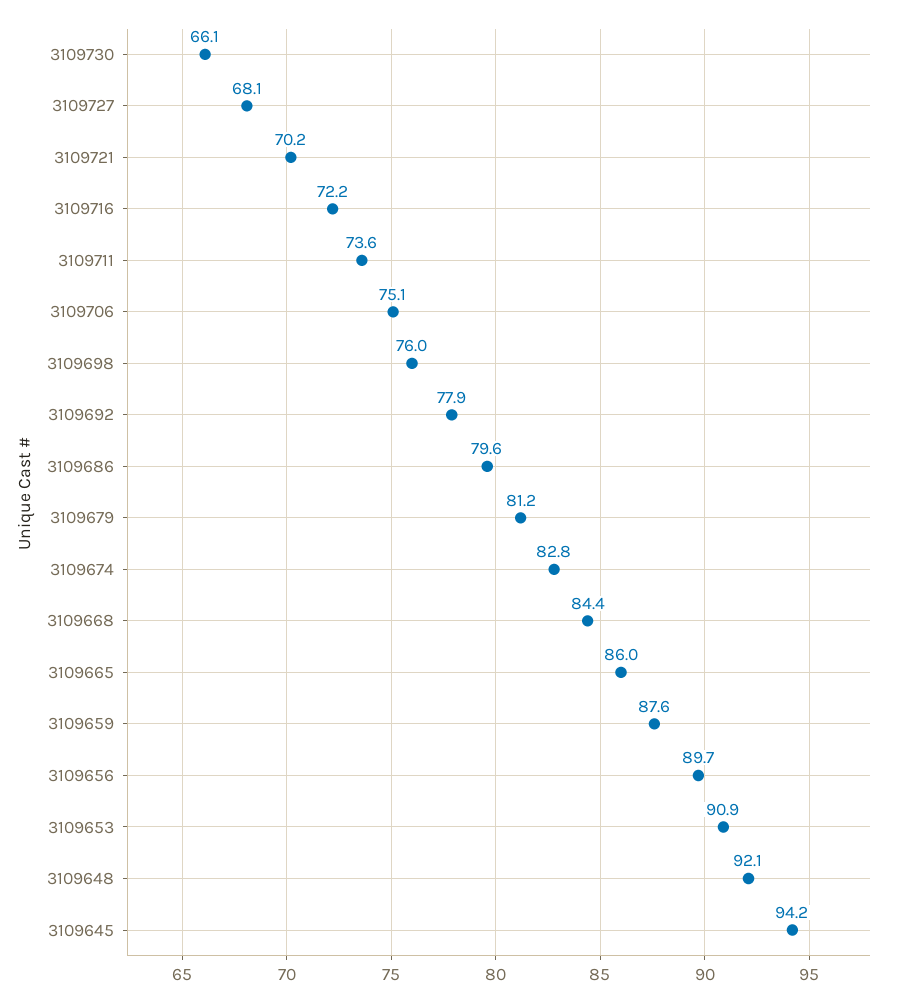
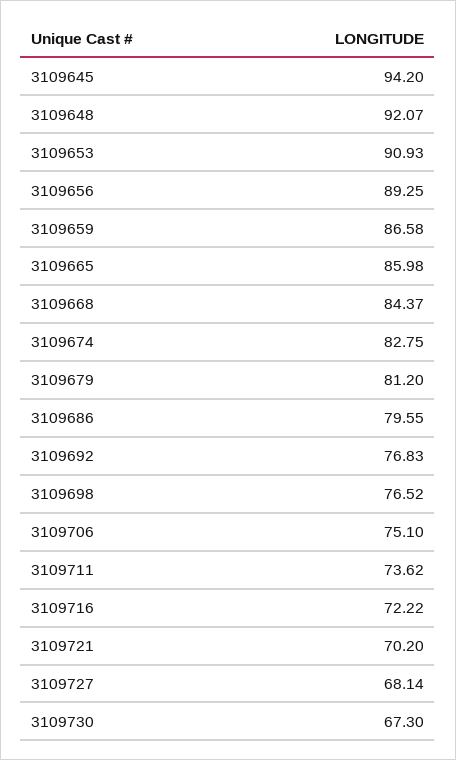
3109730: 66.1 -> 67.3
3109698: 76 -> 76.52
3109692: 77.9 -> 76.83
3109659: 87.6 -> 86.58
3109656: 89.7 -> 89.25

